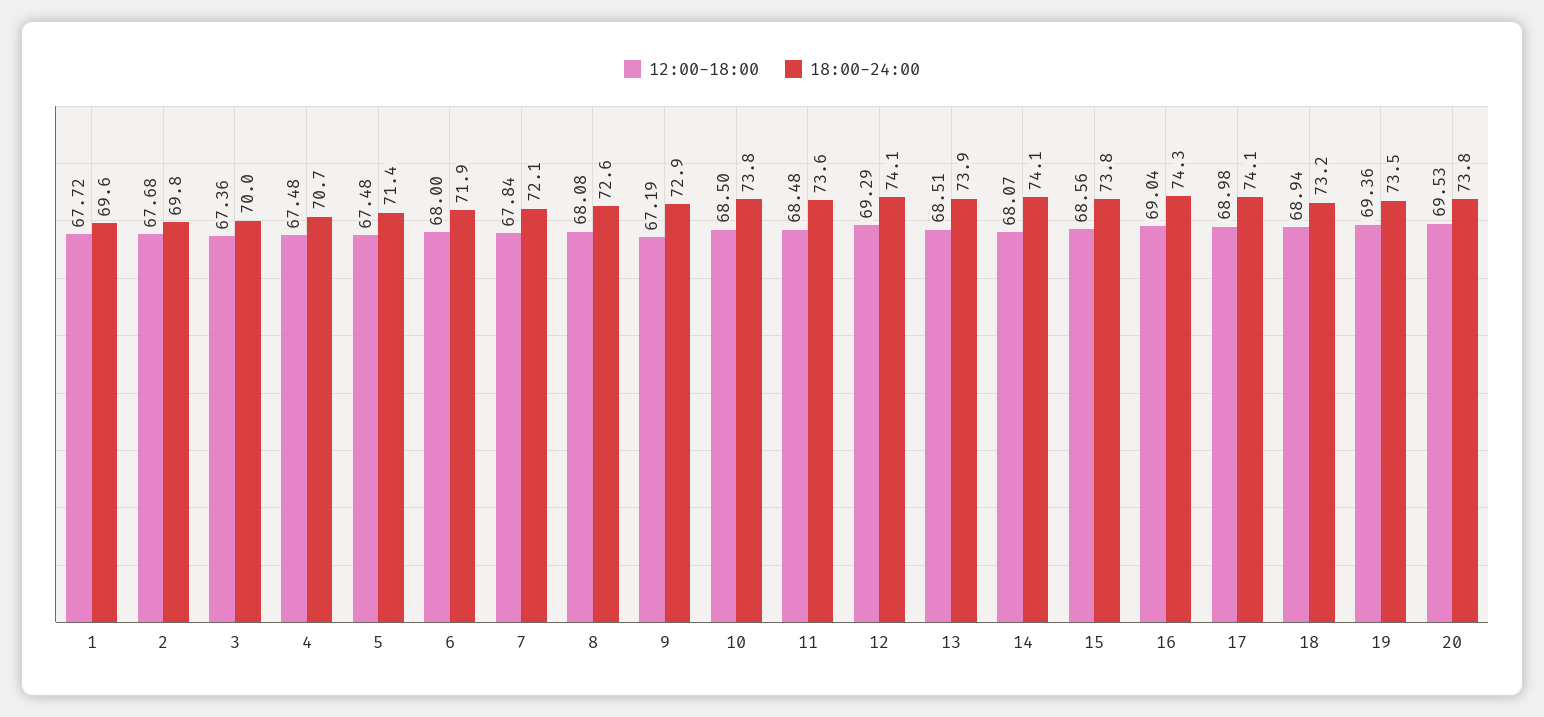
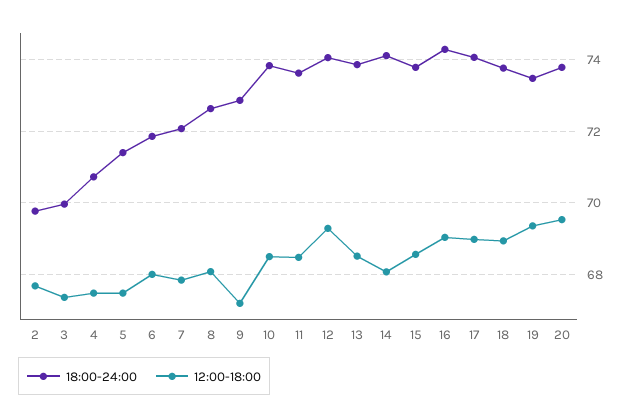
12:00-18:00, 1: 67.72 -> none
18:00-24:00, 1: 69.6 -> none
18:00-24:00, 18: 73.2 -> 73.8

